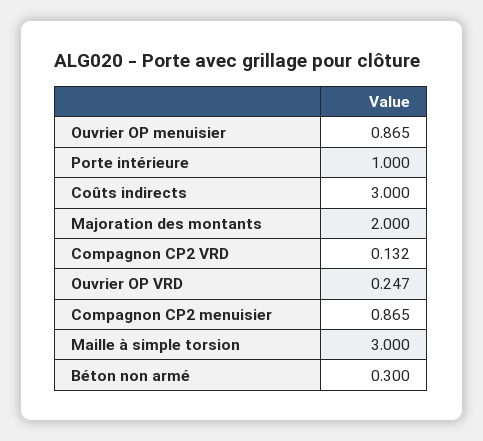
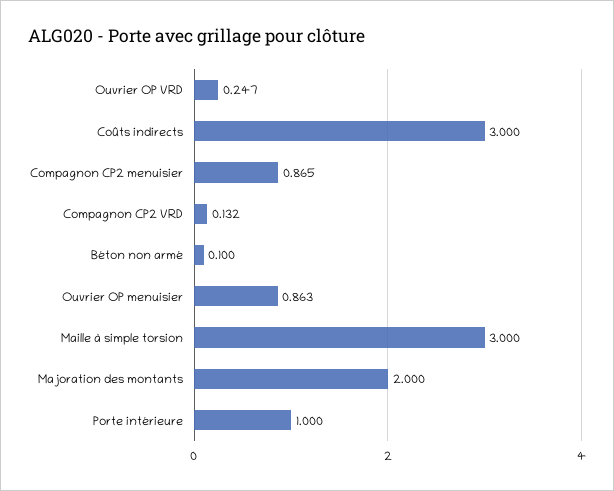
Ouvrier OP menuisier: 0.865 -> 0.863
Béton non armé: 0.3 -> 0.1

